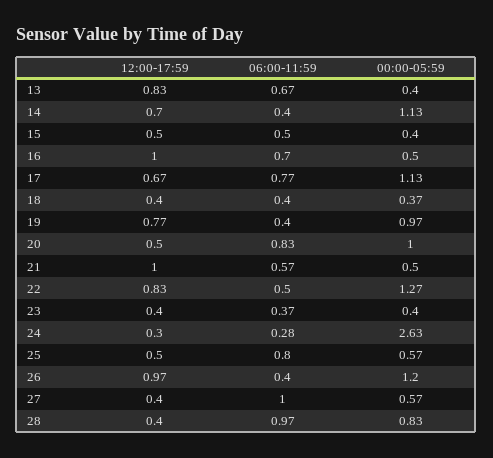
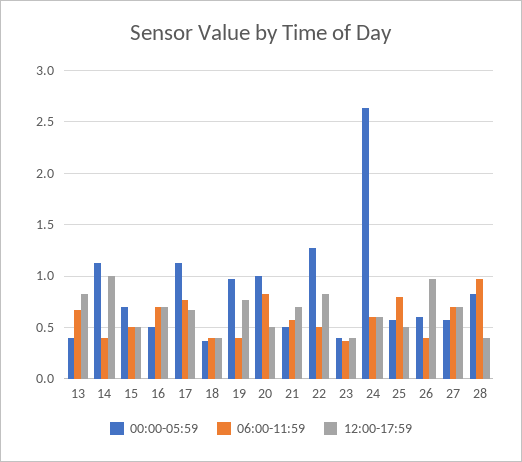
12:00-17:59, 14: 0.7 -> 1
00:00-05:59, 15: 0.4 -> 0.7
12:00-17:59, 16: 1 -> 0.7
12:00-17:59, 21: 1 -> 0.7
12:00-17:59, 24: 0.3 -> 0.6
06:00-11:59, 24: 0.28 -> 0.6
00:00-05:59, 26: 1.2 -> 0.6
12:00-17:59, 27: 0.4 -> 0.7
06:00-11:59, 27: 1 -> 0.7

